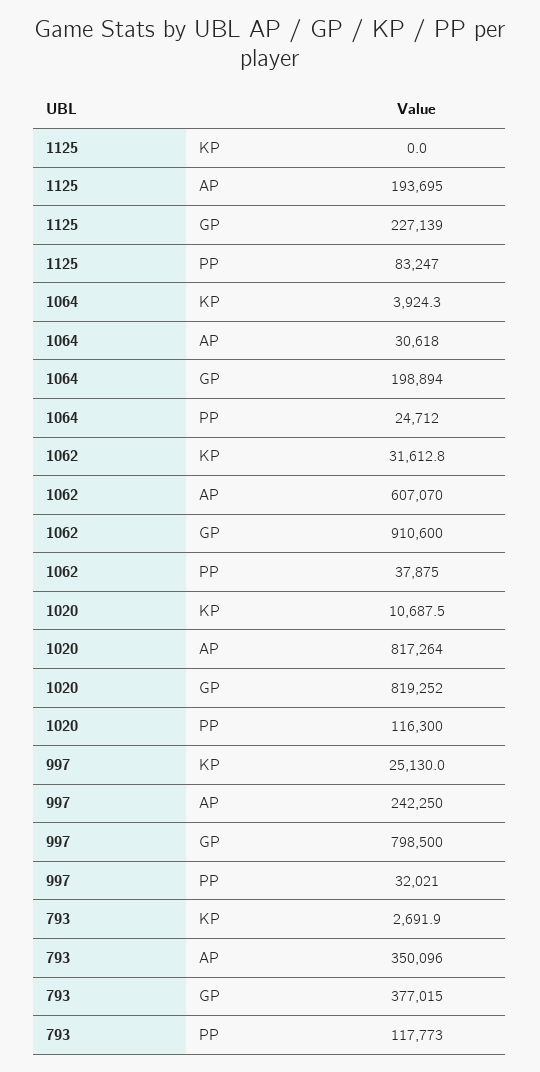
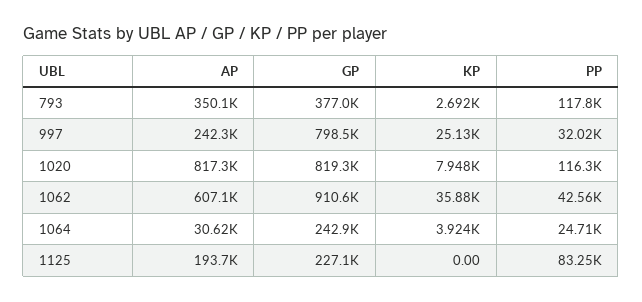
1064, GP: 198894 -> 242900
1062, KP: 31612.8 -> 35880
1062, PP: 37875 -> 42560
1020, KP: 10687.5 -> 7948

